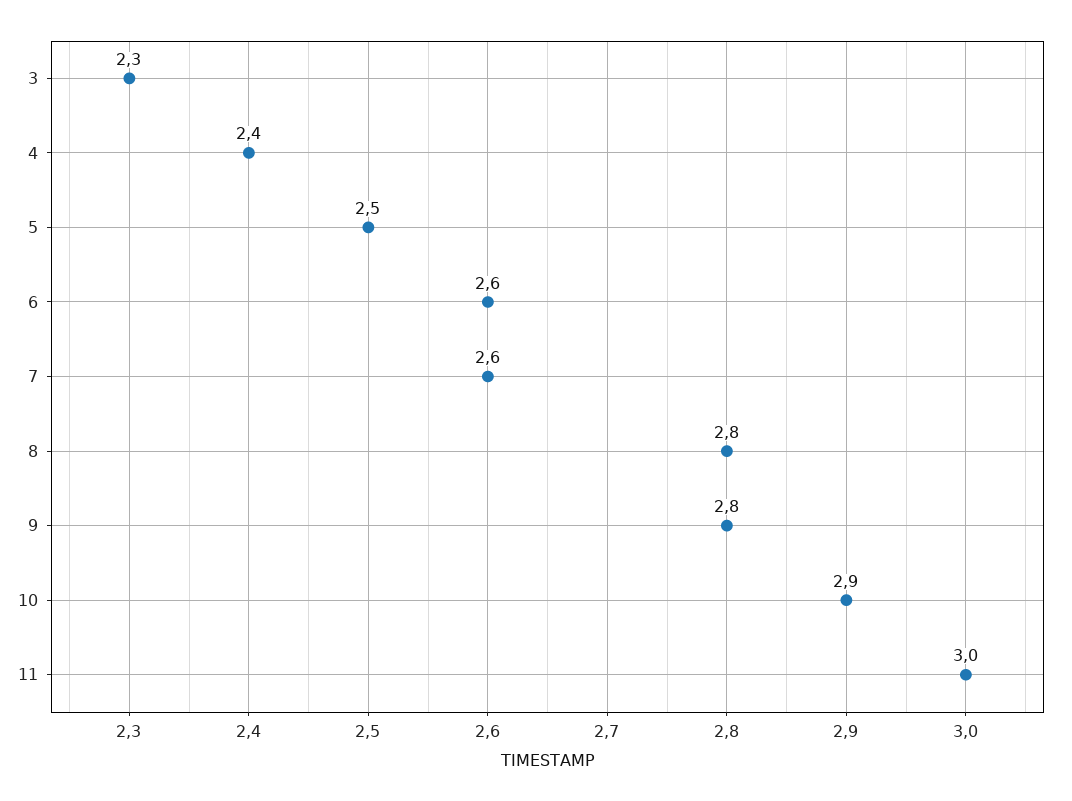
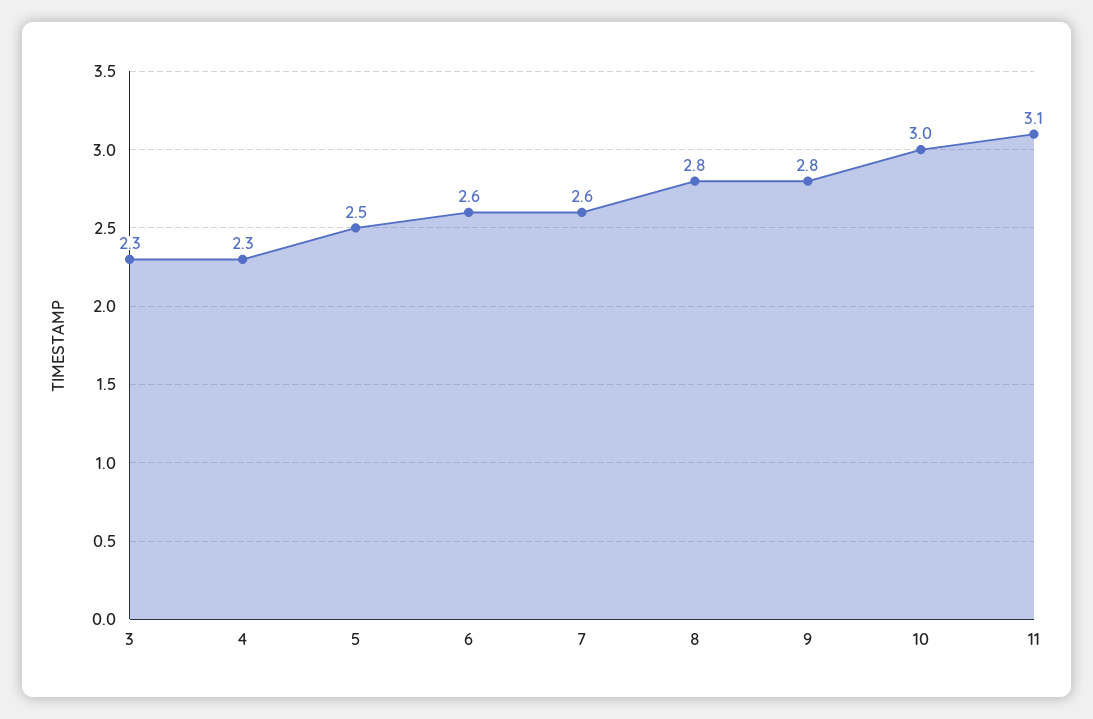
4: 2.4 -> 2.3
10: 2.9 -> 3
11: 3 -> 3.1

